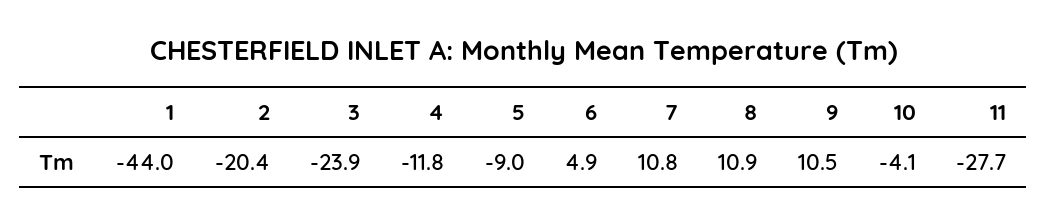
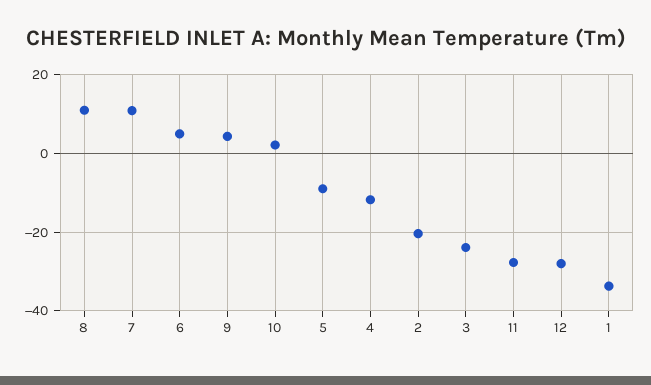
1: -44 -> -34
9: 10.5 -> 4
10: -4.1 -> 2
12: none -> -28

